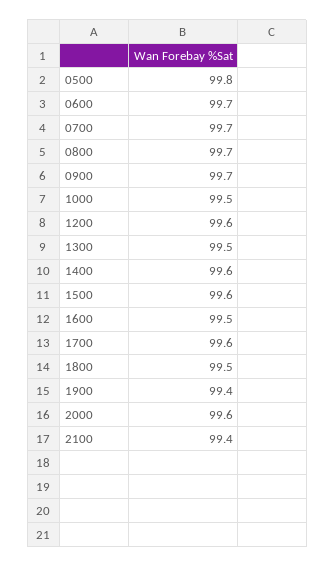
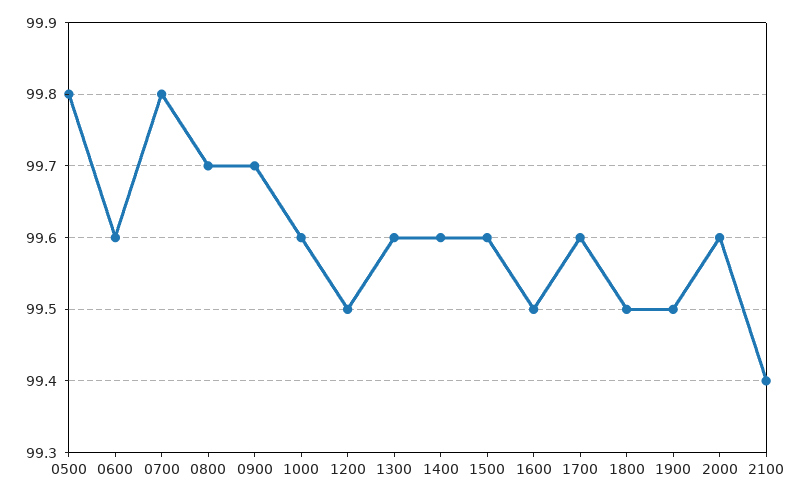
0600: 99.7 -> 99.6
0700: 99.7 -> 99.8
1000: 99.5 -> 99.6
1200: 99.6 -> 99.5
1300: 99.5 -> 99.6
1900: 99.4 -> 99.5

